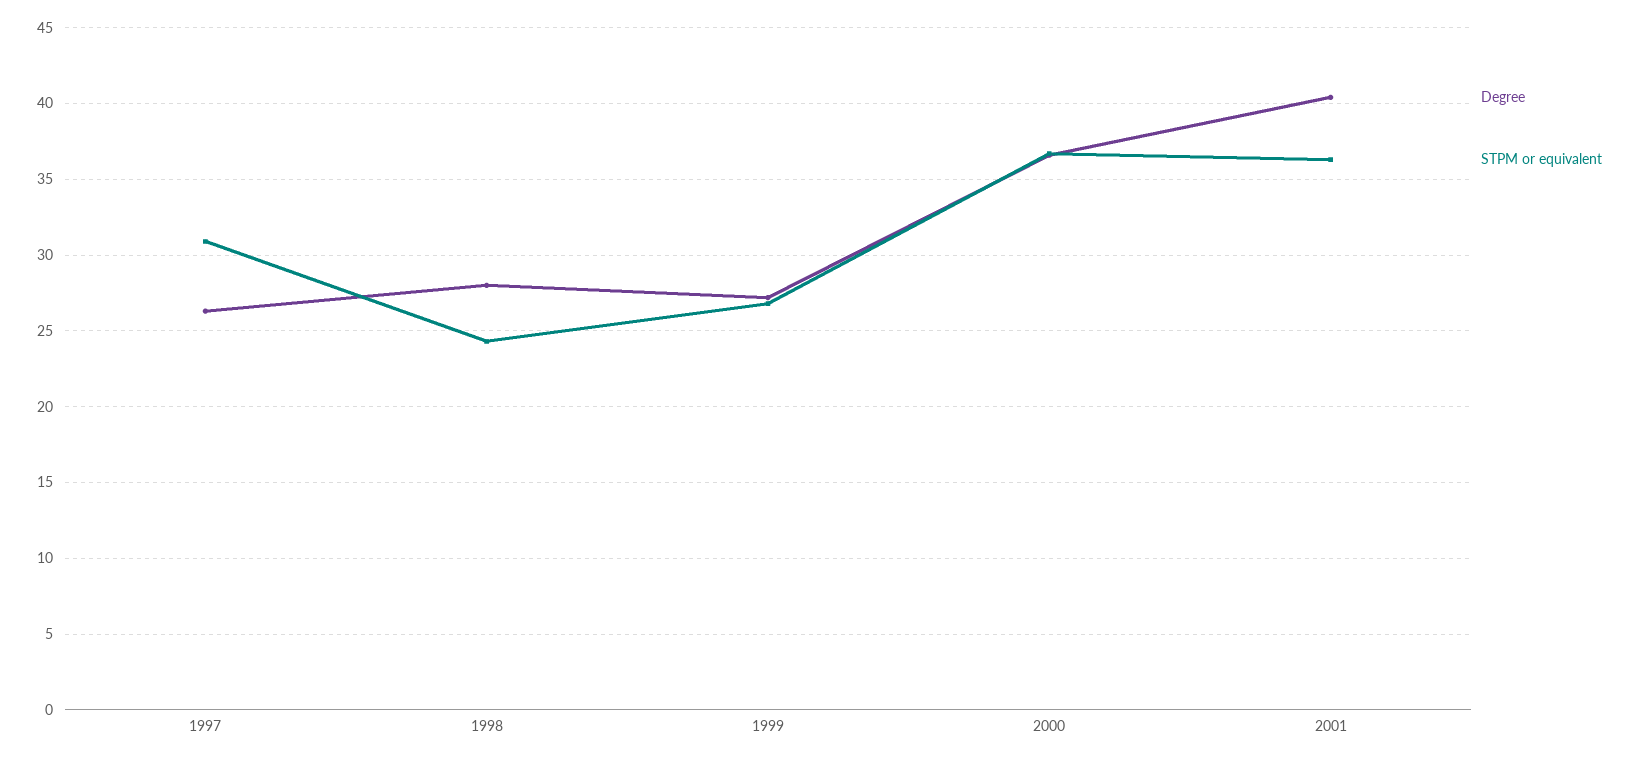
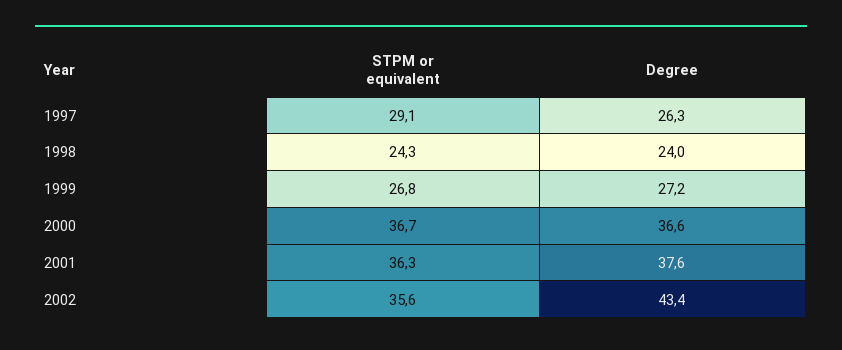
STPM or equivalent, 1997: 31 -> 29.1
Degree, 1998: 28 -> 24
Degree, 2001: 40.5 -> 37.6
STPM or equivalent, 2002: none -> 35.6
Degree, 2002: none -> 43.4

